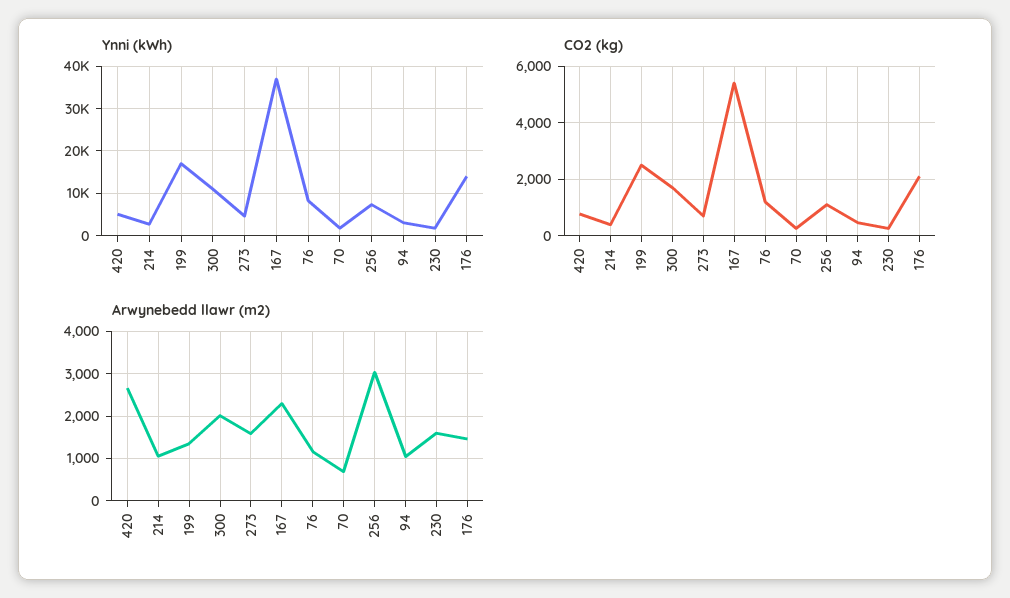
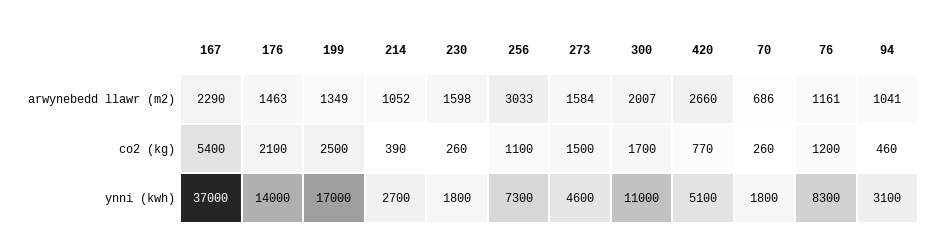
CO2 (kg), 273: 750 -> 1500

